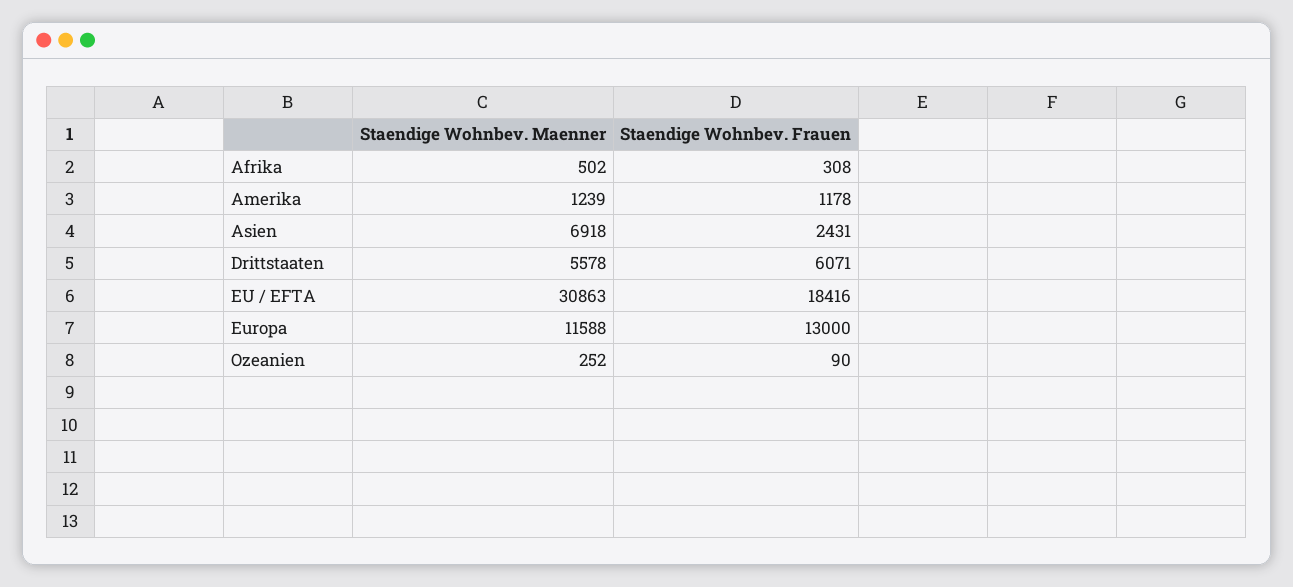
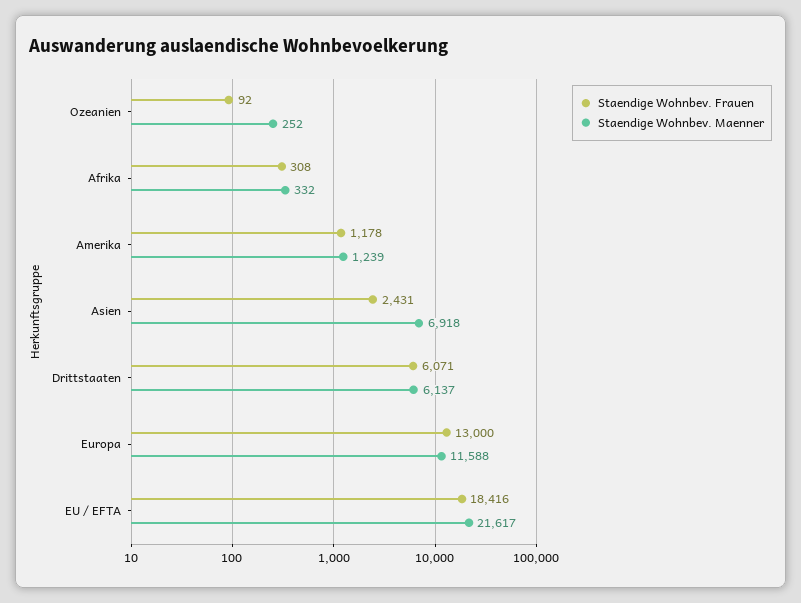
Staendige Wohnbev. Maenner, Afrika: 502 -> 332
Staendige Wohnbev. Maenner, Drittstaaten: 5578 -> 6137
Staendige Wohnbev. Maenner, EU / EFTA: 30863 -> 21617
Staendige Wohnbev. Frauen, Ozeanien: 90 -> 92

